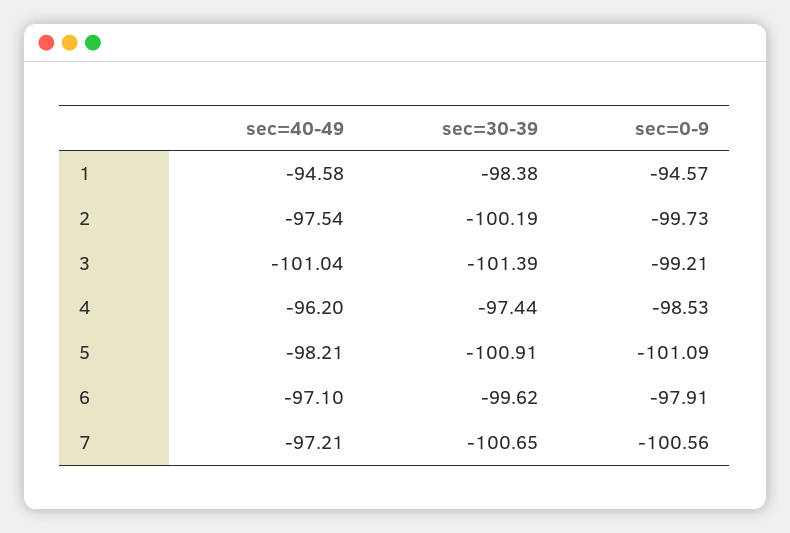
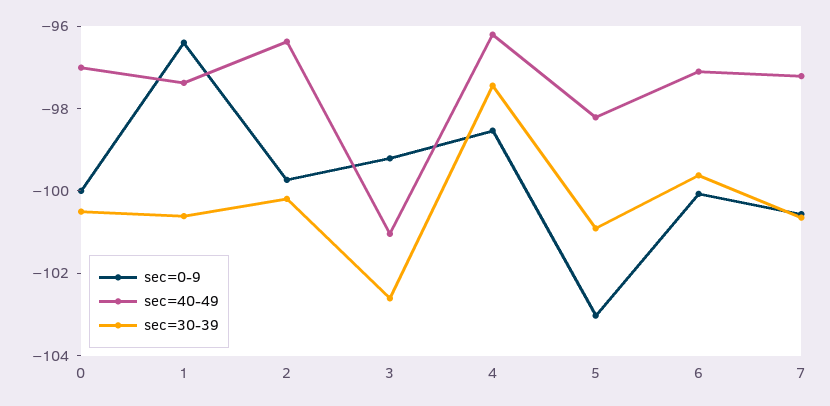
sec=40-49, 1: -94.58 -> -97.5
sec=30-39, 1: -98.38 -> -100.5
sec=0-9, 1: -94.57 -> -96.5
sec=40-49, 2: -97.54 -> -96.5
sec=30-39, 3: -101.39 -> -102.5
sec=0-9, 5: -101.09 -> -103
sec=0-9, 6: -97.91 -> -100
sec=0-9, 0: none -> -100
sec=40-49, 0: none -> -97
sec=30-39, 0: none -> -100.5

